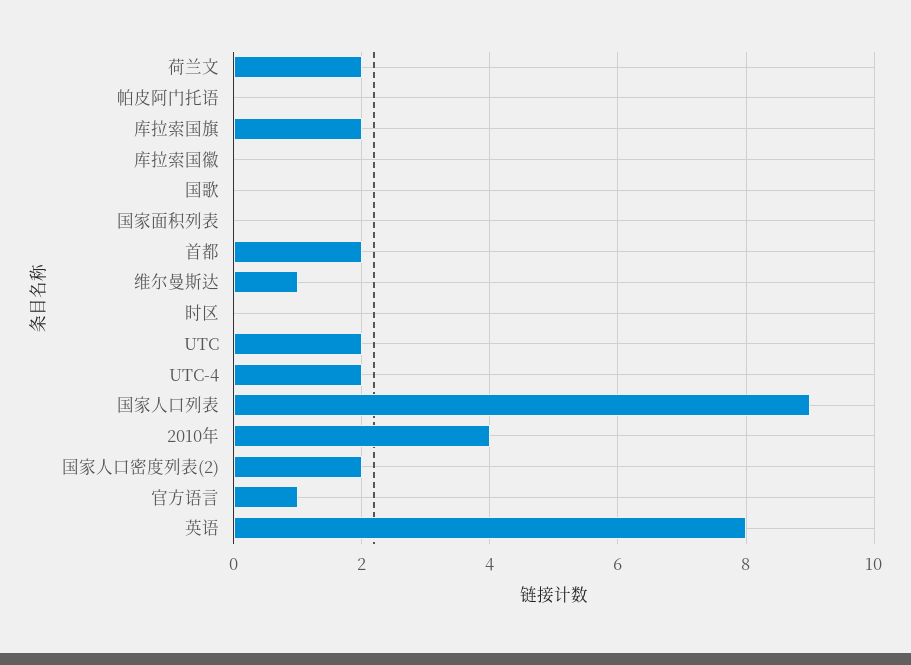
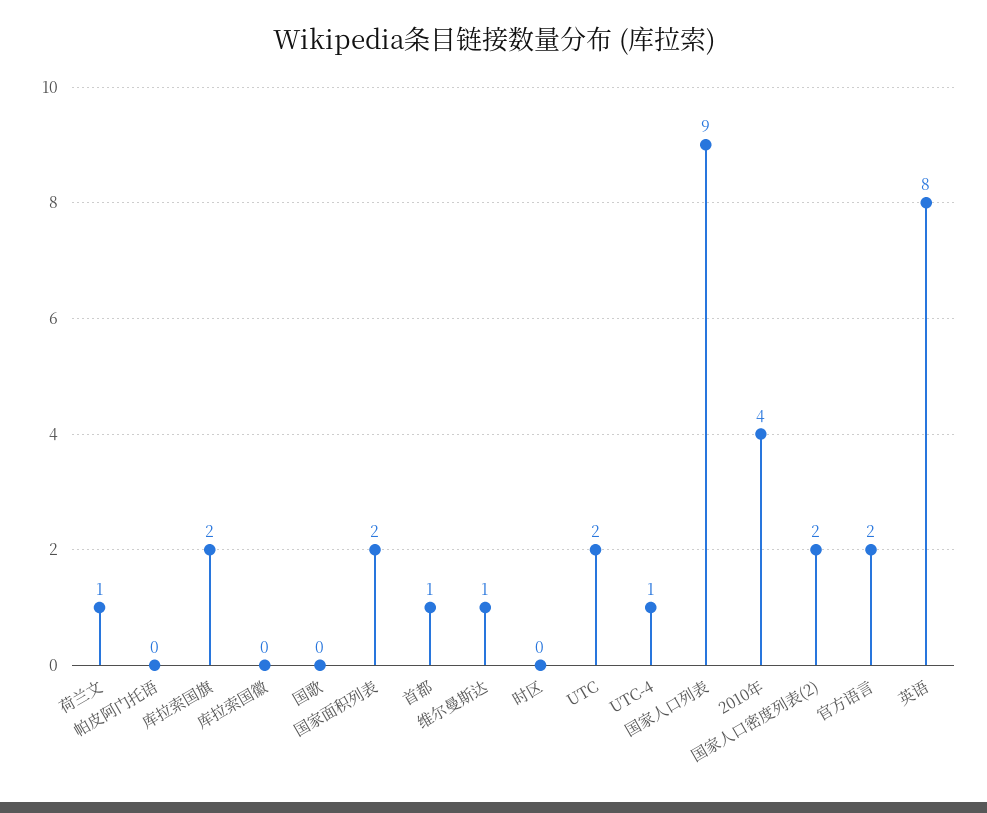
荷兰文: 2 -> 1
国家面积列表: 0 -> 2
首都: 2 -> 1
UTC-4: 2 -> 1
官方语言: 1 -> 2

